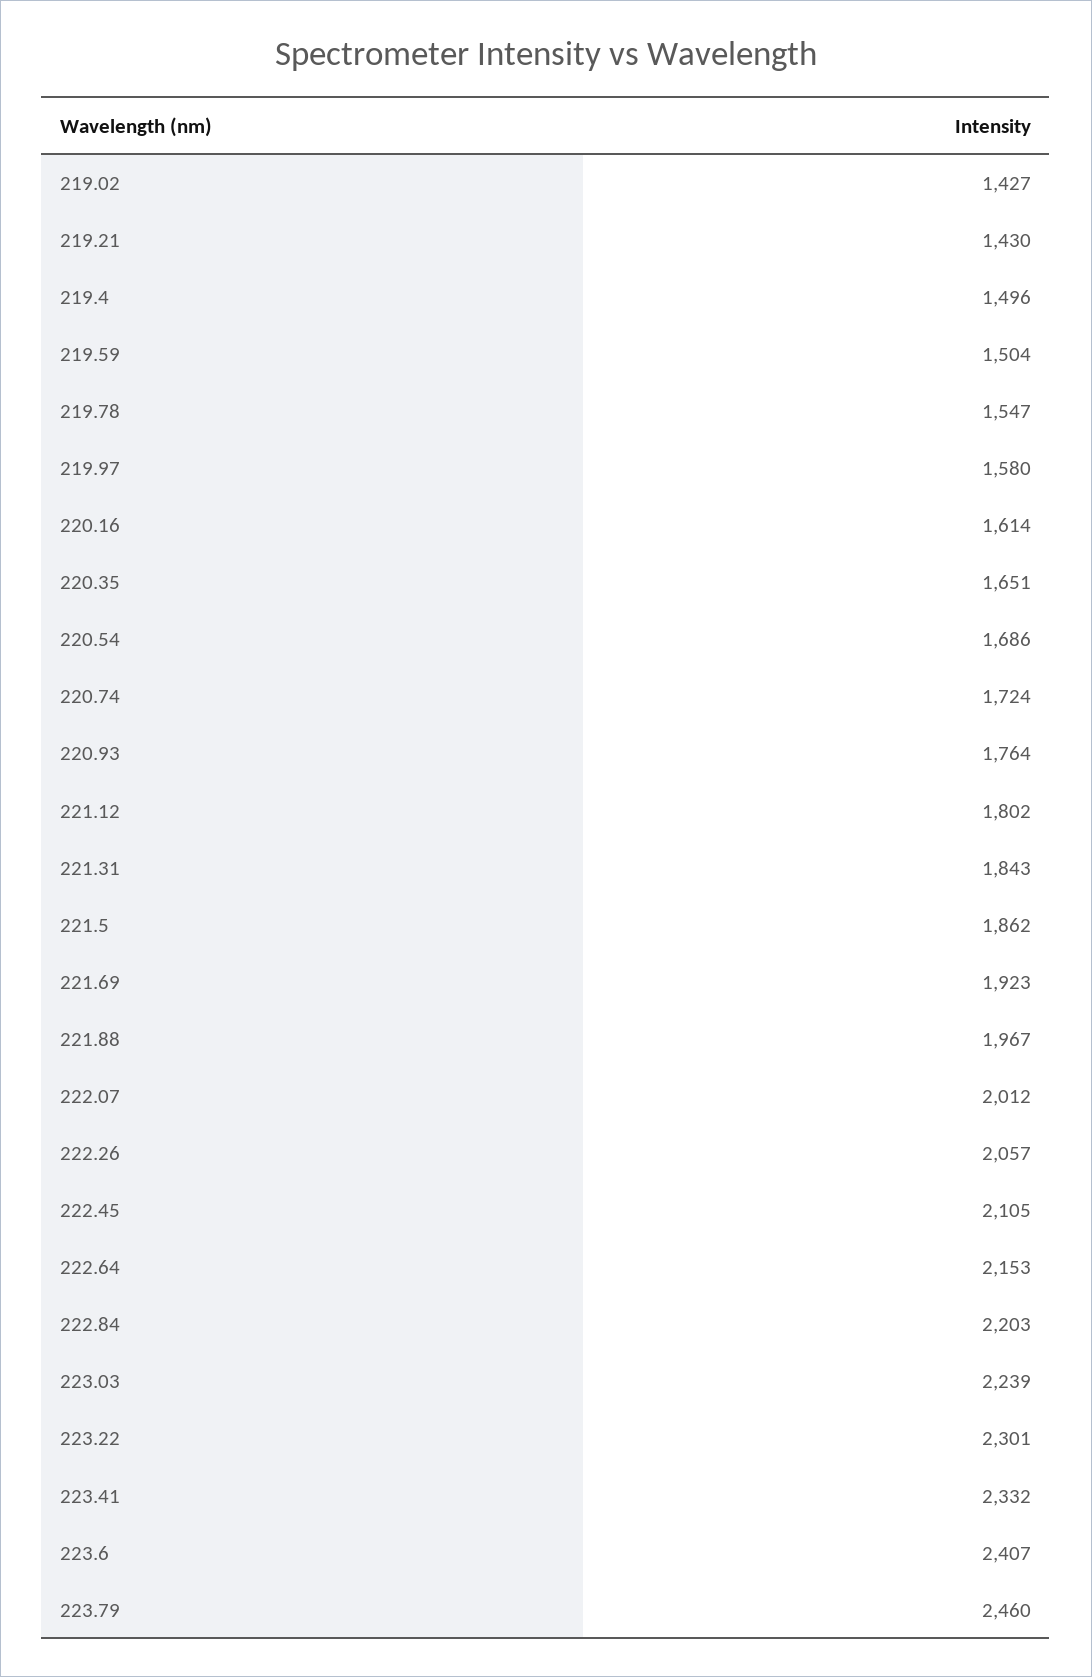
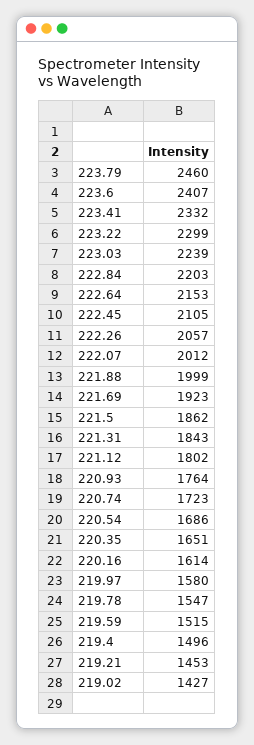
219.21: 1430 -> 1453
219.59: 1504 -> 1515
220.74: 1724 -> 1723
221.88: 1967 -> 1999
223.22: 2301 -> 2299

